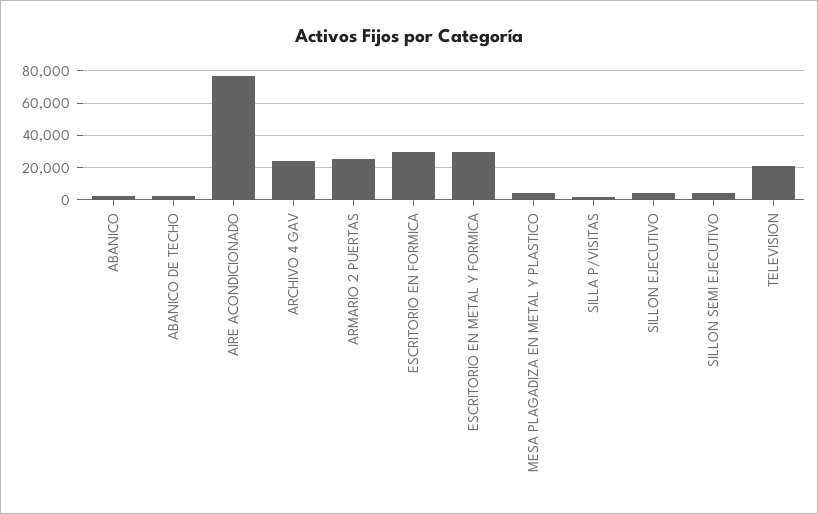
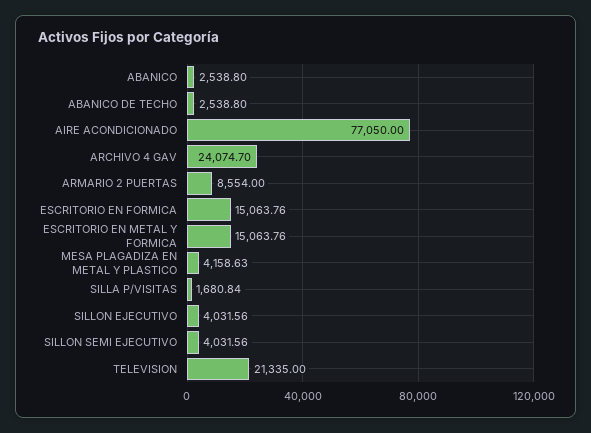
ARMARIO 2 PUERTAS: 25000 -> 8554
ESCRITORIO EN FORMICA: 30000 -> 15063.76
ESCRITORIO EN METAL Y FORMICA: 30000 -> 15063.76

